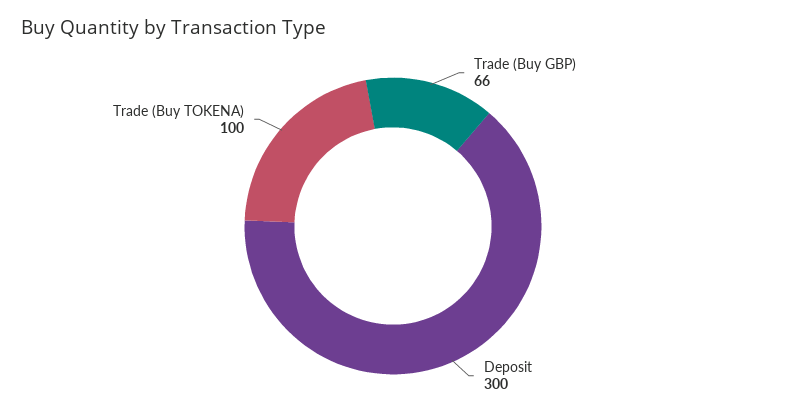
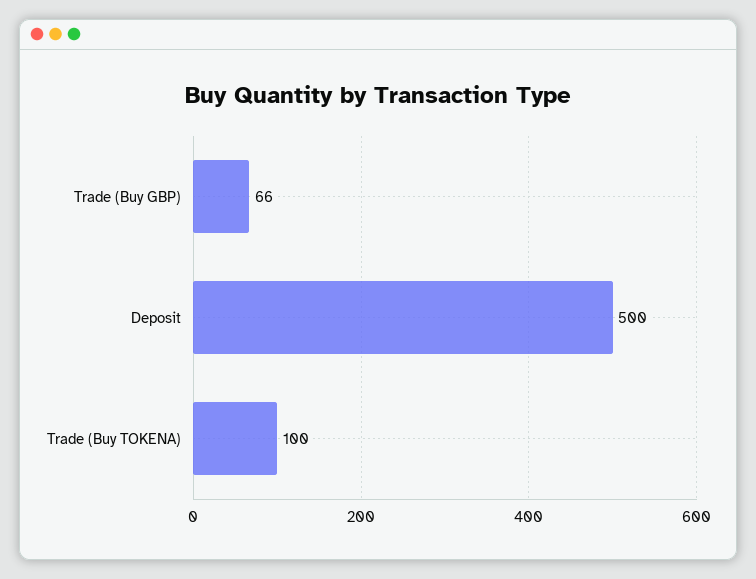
Deposit: 300 -> 500

